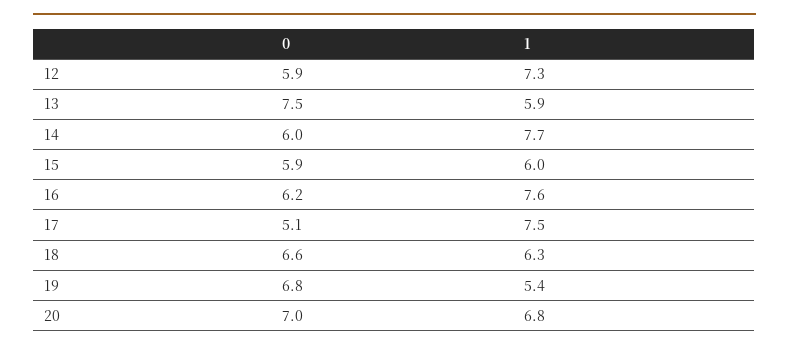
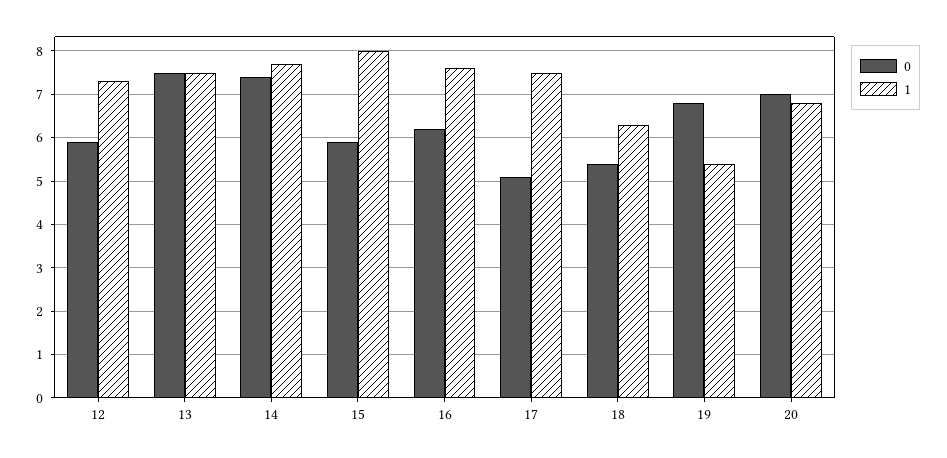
1, 13: 5.9 -> 7.5
0, 14: 6 -> 7.5
1, 15: 6 -> 8
0, 18: 6.6 -> 5.5

